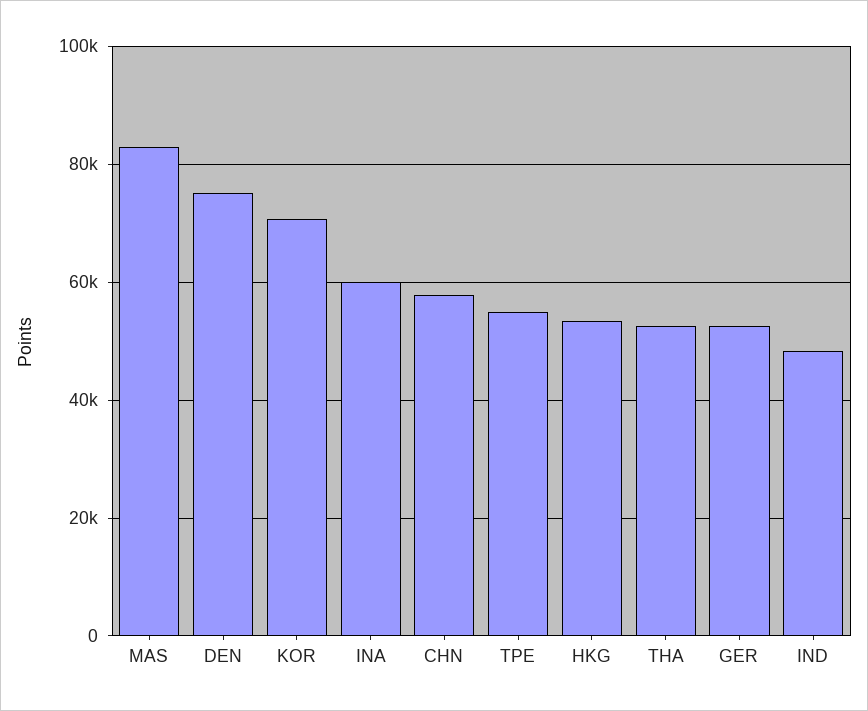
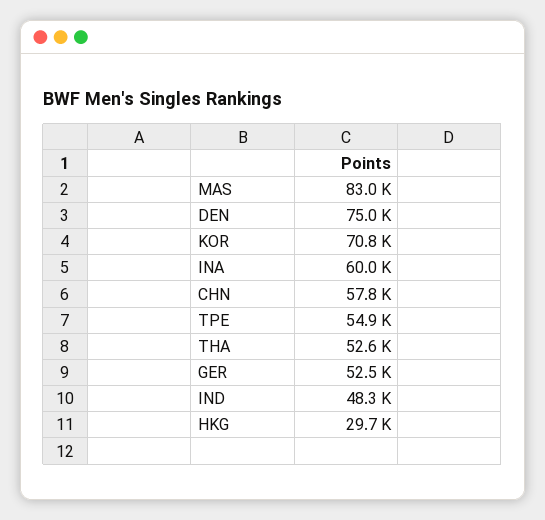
HKG: 54000 -> 29700

